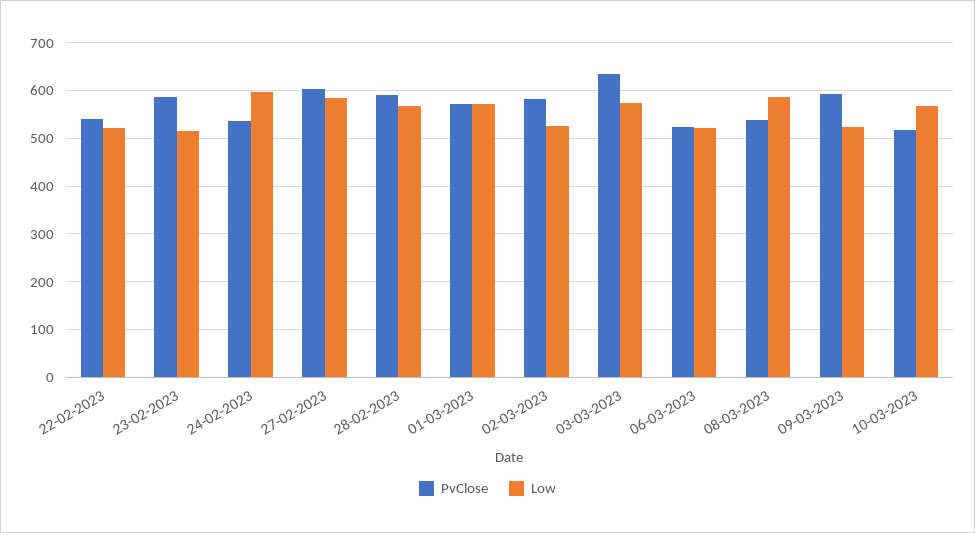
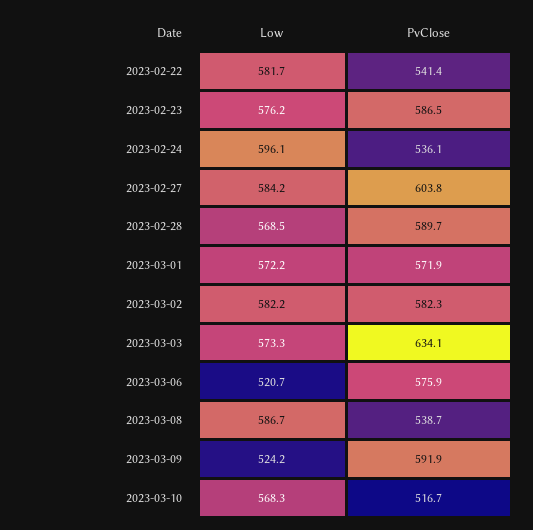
Low, 22-02-2023: 520 -> 581.7
Low, 23-02-2023: 520 -> 576.2
Low, 02-03-2023: 520 -> 582.2
PvClose, 06-03-2023: 520 -> 575.9

